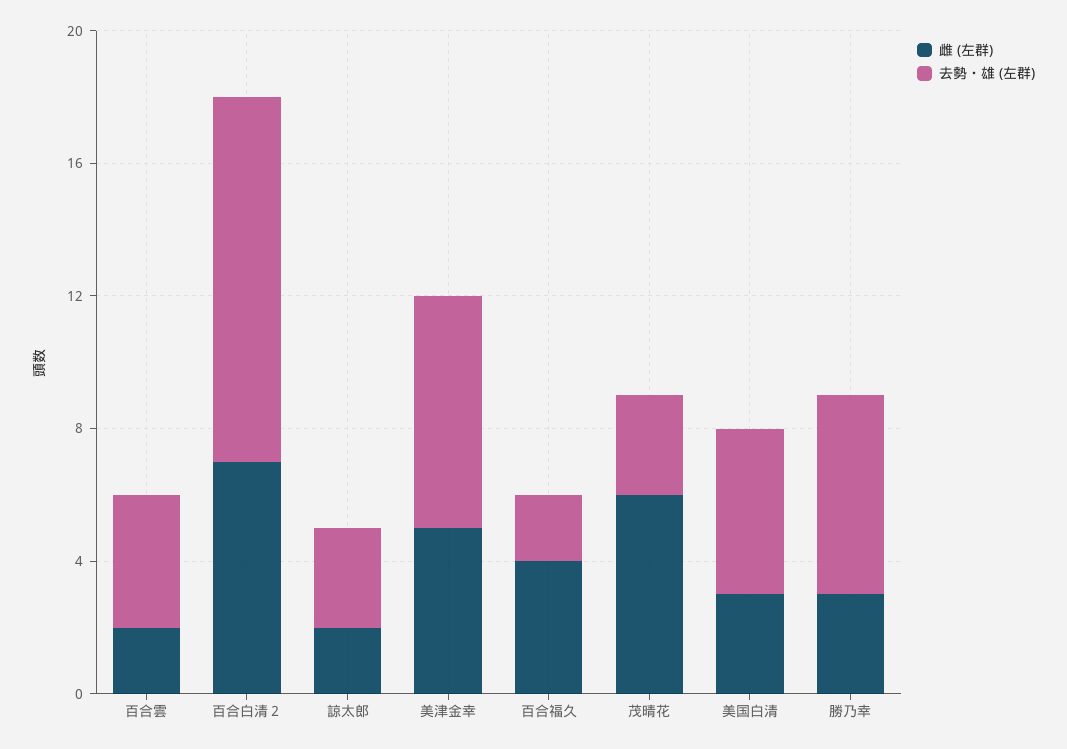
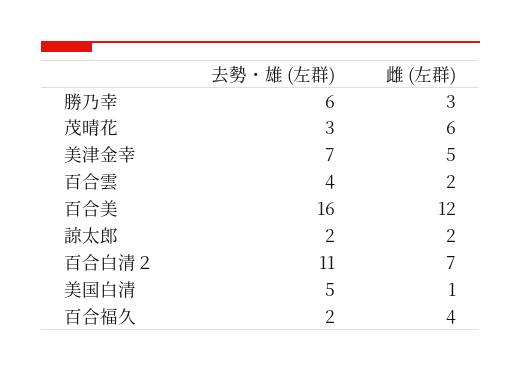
去勢・雄 (左群), 諒太郎: 3 -> 2
雌 (左群), 美国白清: 3 -> 1
去勢・雄 (左群), 百合美: none -> 16
雌 (左群), 百合美: none -> 12

